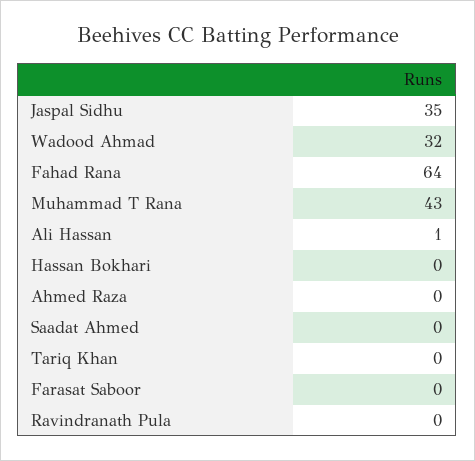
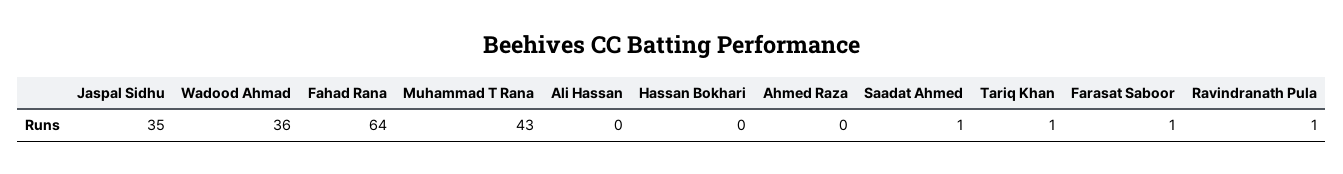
Wadood Ahmad: 32 -> 36
Ali Hassan: 1 -> 0
Saadat Ahmed: 0 -> 1
Tariq Khan: 0 -> 1
Farasat Saboor: 0 -> 1
Ravindranath Pula: 0 -> 1

